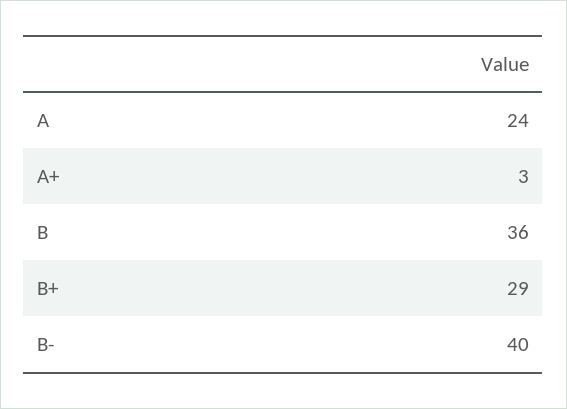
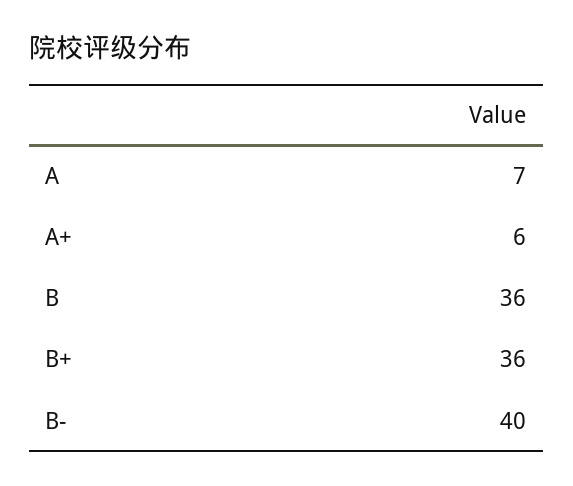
A: 24 -> 7
A+: 3 -> 6
B+: 29 -> 36

